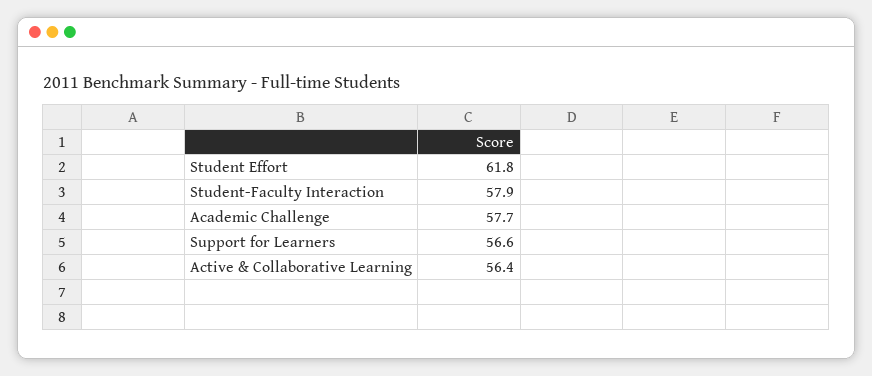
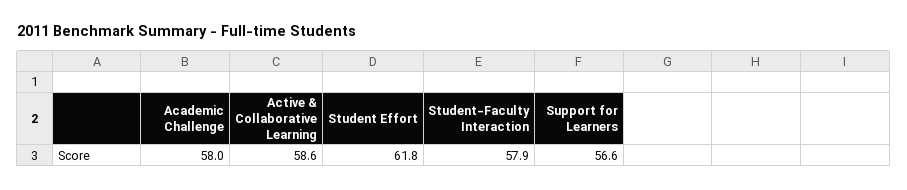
Academic Challenge: 57.7 -> 58
Active & Collaborative Learning: 56.4 -> 58.6

